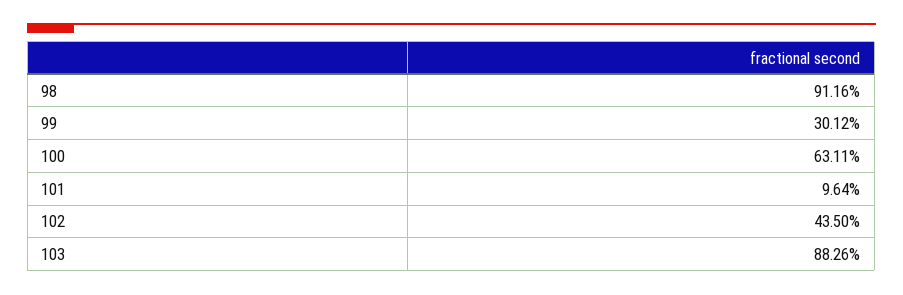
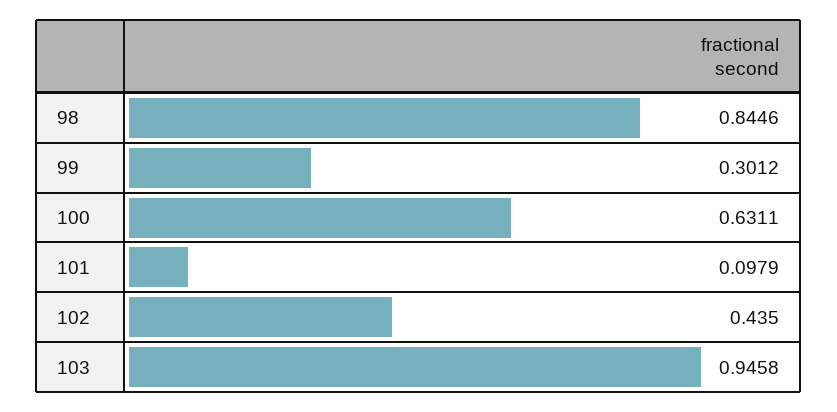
98: 0.9116 -> 0.8446
101: 0.0964 -> 0.0979
103: 0.8826 -> 0.9458

